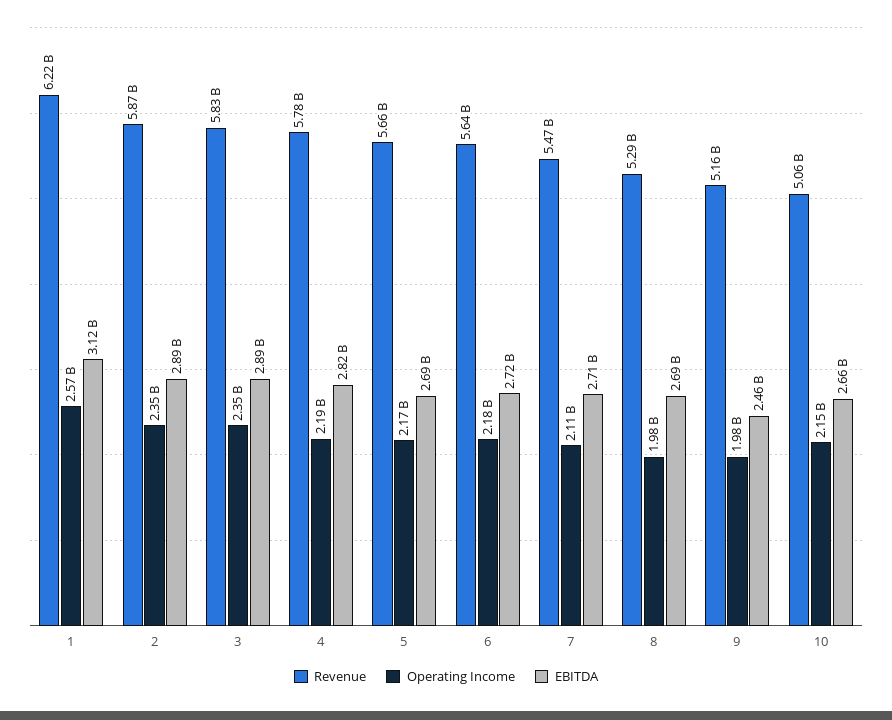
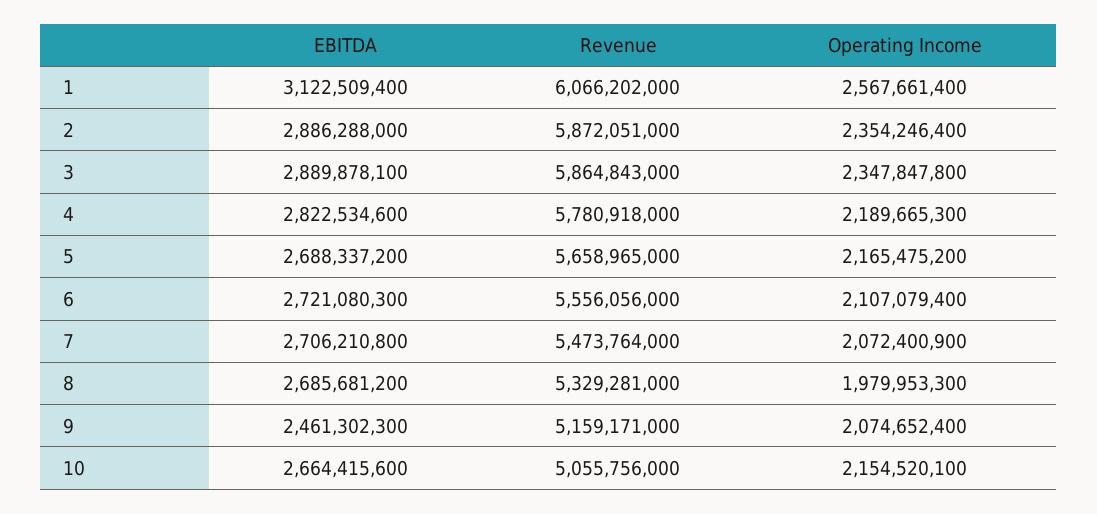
Revenue, 1: 6220000000 -> 6066202000
Revenue, 3: 5830000000 -> 5864843000
Revenue, 6: 5640000000 -> 5556056000
Operating Income, 6: 2180000000 -> 2107079400
Operating Income, 7: 2110000000 -> 2072400900
Revenue, 8: 5290000000 -> 5329281000
Operating Income, 9: 1980000000 -> 2074652400

